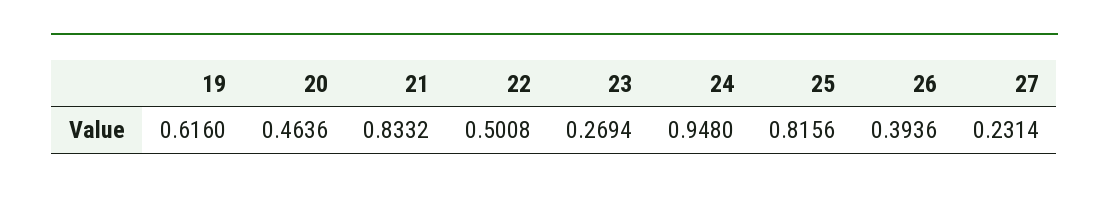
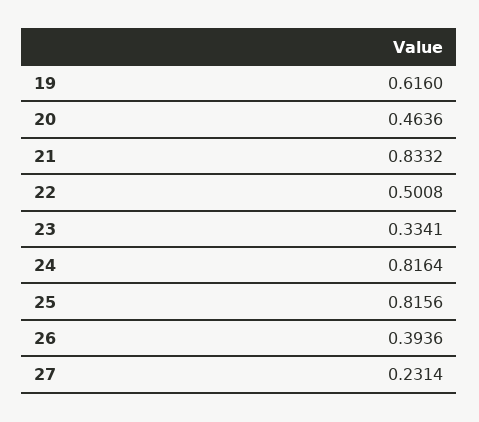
23: 0.2694 -> 0.3341
24: 0.948 -> 0.8164

